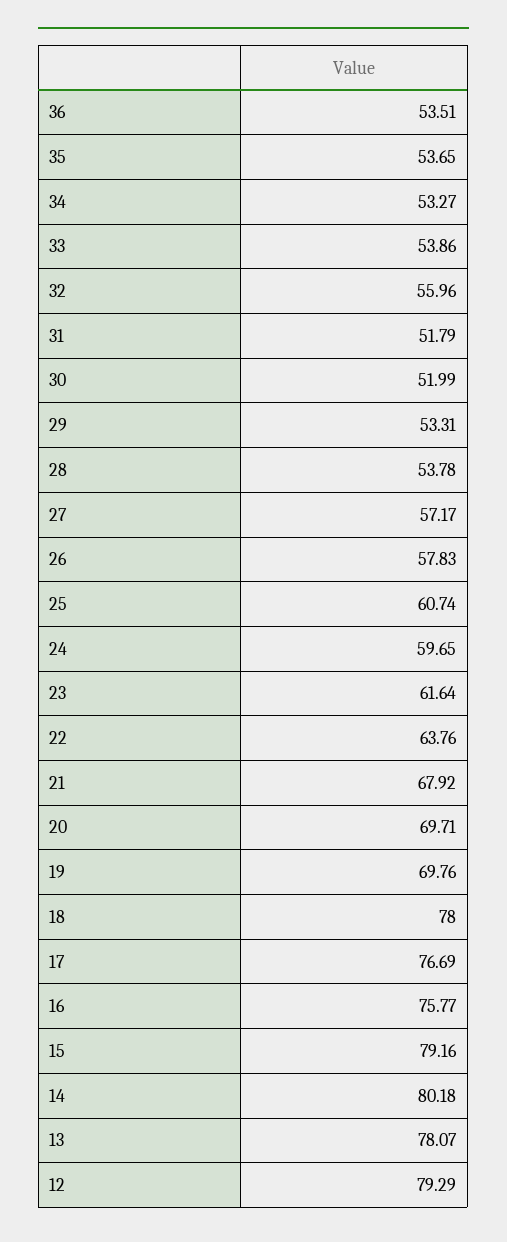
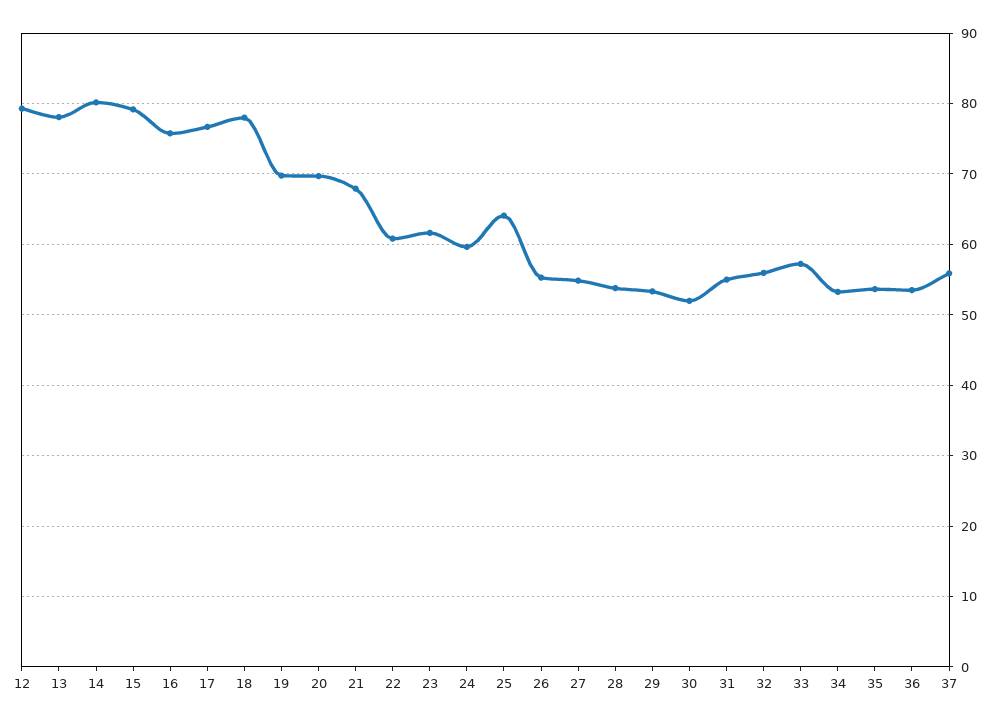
33: 53.86 -> 57
31: 51.79 -> 55
27: 57.17 -> 55
26: 57.83 -> 55
25: 60.74 -> 64
22: 63.76 -> 61
37: none -> 56

